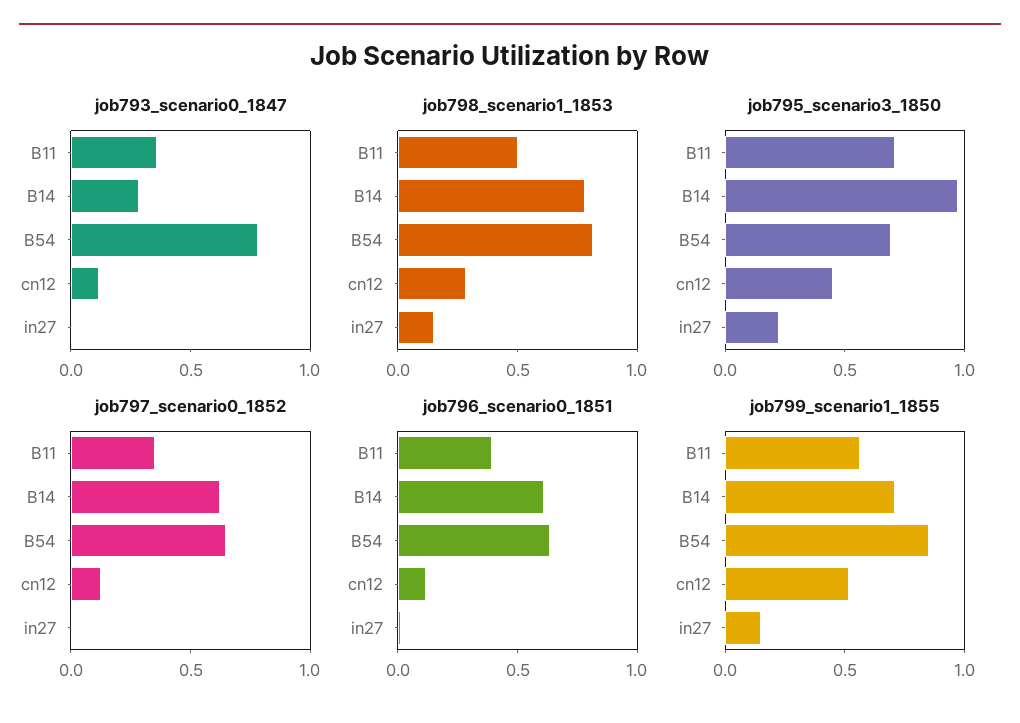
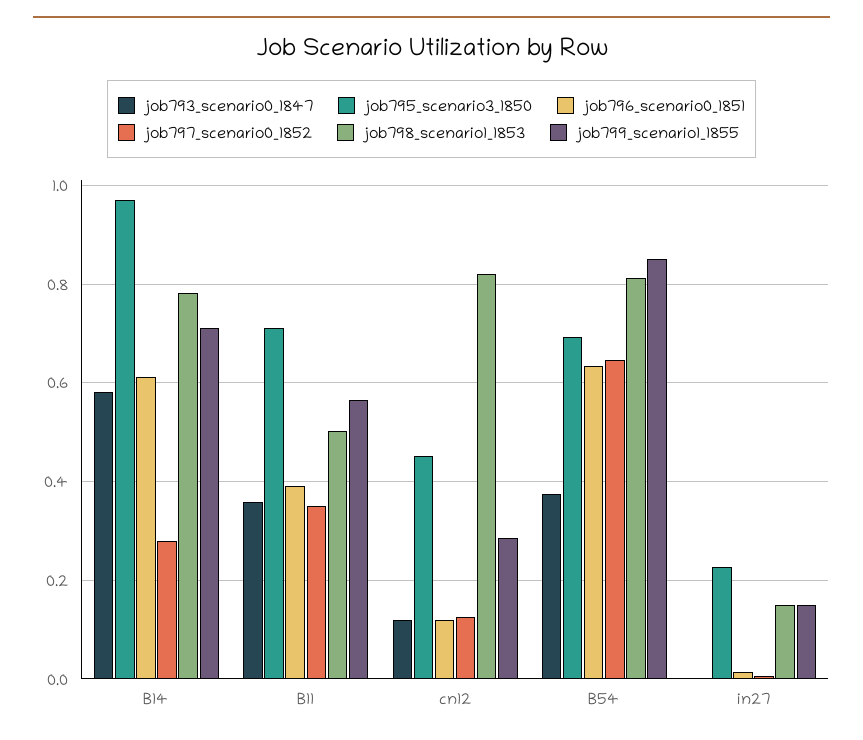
job793_scenario0_1847, B14: 0.3 -> 0.58
job793_scenario0_1847, B54: 0.8 -> 0.38
job798_scenario1_1853, cn12: 0.3 -> 0.82
job797_scenario0_1852, B14: 0.6 -> 0.28
job799_scenario1_1855, cn12: 0.5 -> 0.28

